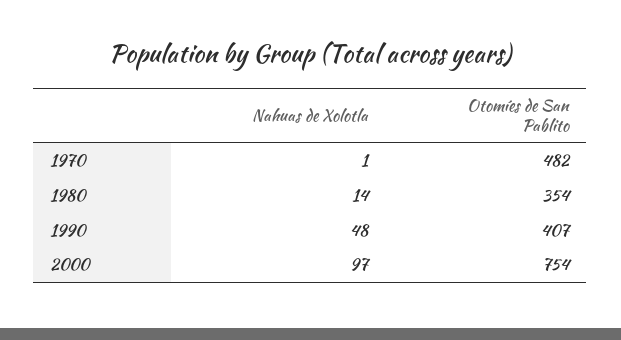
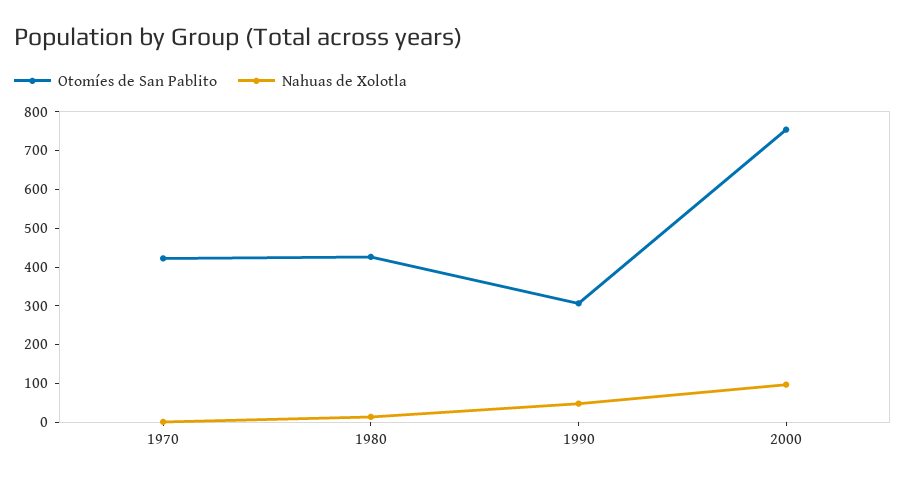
Otomíes de San Pablito, 1970: 482 -> 425
Otomíes de San Pablito, 1980: 354 -> 425
Otomíes de San Pablito, 1990: 407 -> 300

